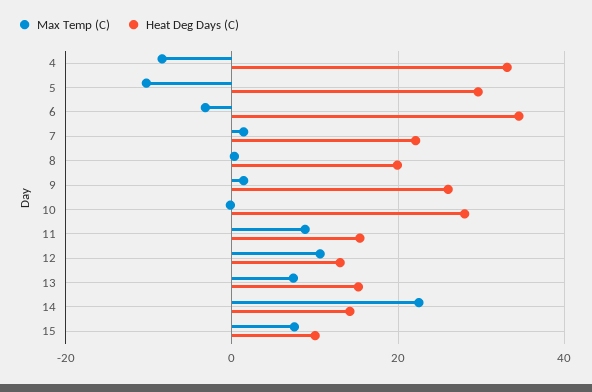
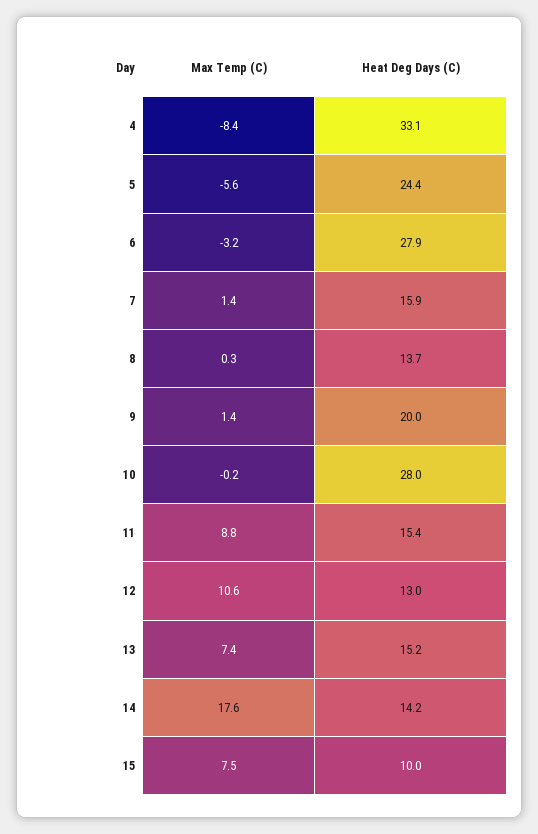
Max Temp (C), 5: -10 -> -5.6
Heat Deg Days (C), 5: 30 -> 24.4
Heat Deg Days (C), 6: 34 -> 27.9
Heat Deg Days (C), 7: 22 -> 15.9
Heat Deg Days (C), 8: 20 -> 13.7
Heat Deg Days (C), 9: 26 -> 20
Max Temp (C), 14: 22 -> 17.6

